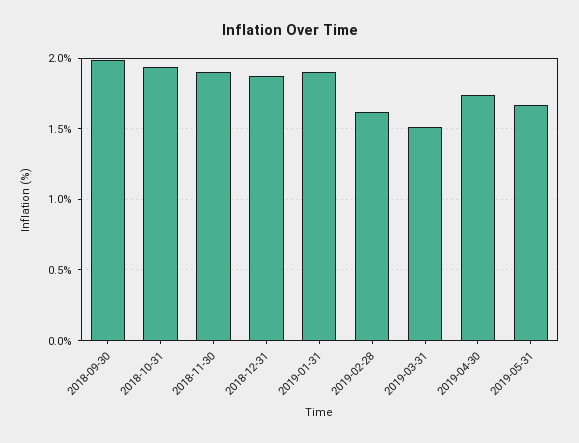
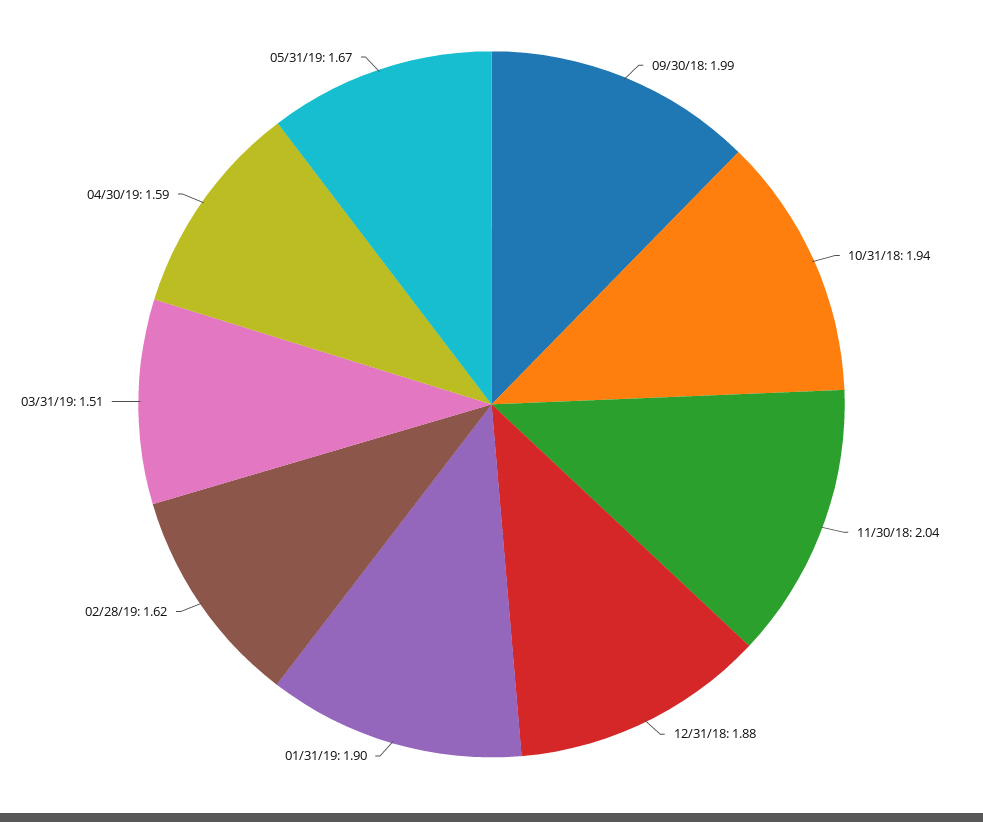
2018-11-30: 1.9 -> 2.04
2019-04-30: 1.75 -> 1.59

